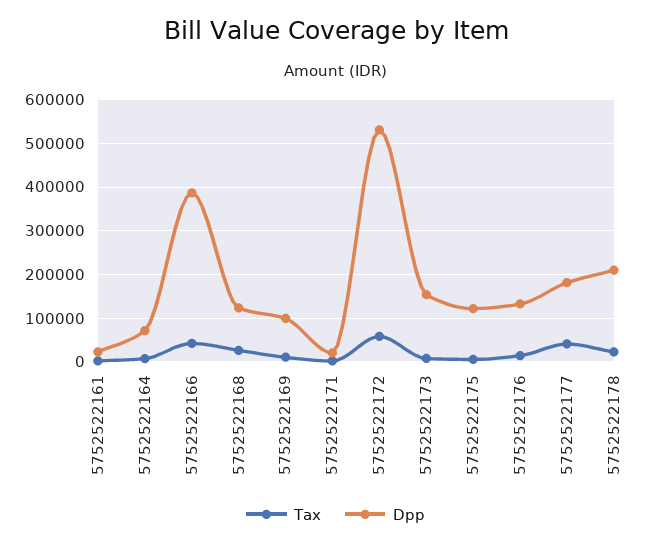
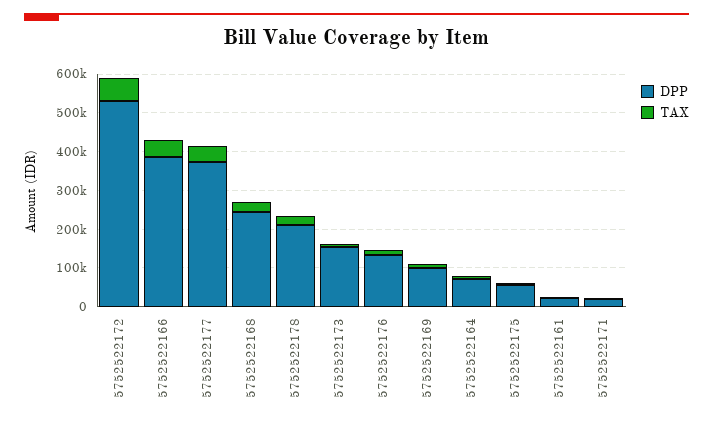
Dpp, 5752522168: 120000 -> 250000
Dpp, 5752522175: 120000 -> 50000
Dpp, 5752522177: 180000 -> 375000

